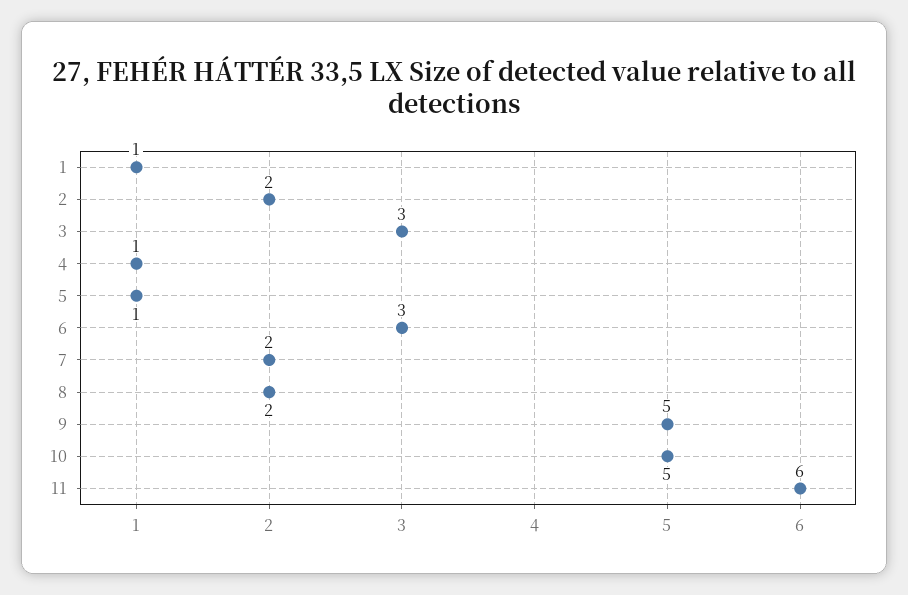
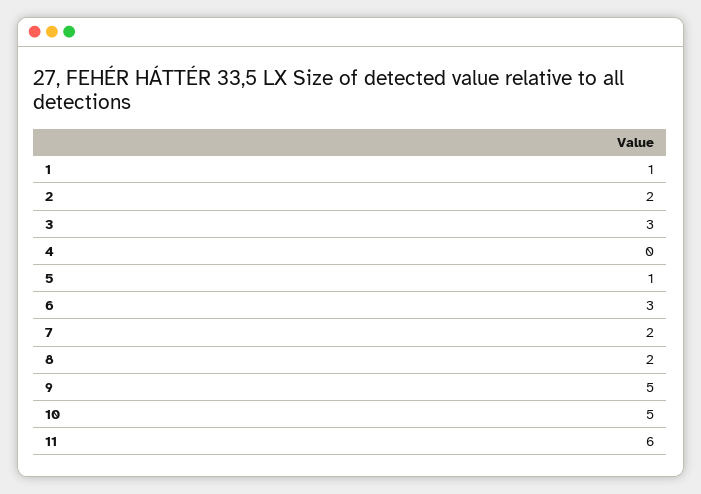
4: 1 -> 0

